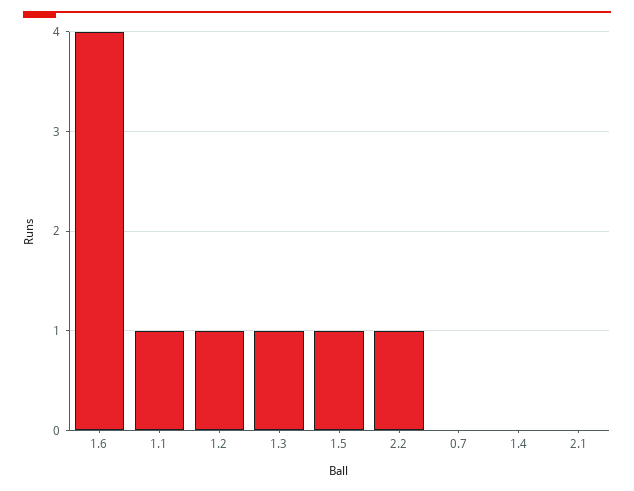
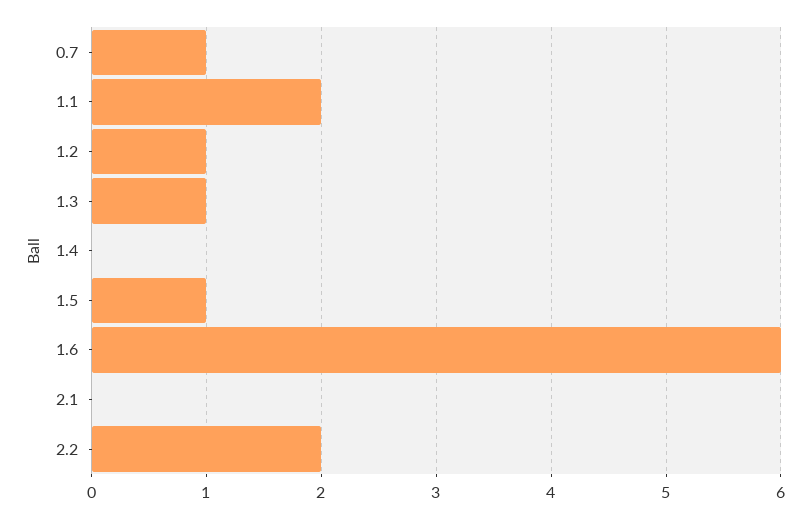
1.6: 4 -> 6
1.1: 1 -> 2
2.2: 1 -> 2
0.7: 0 -> 1

